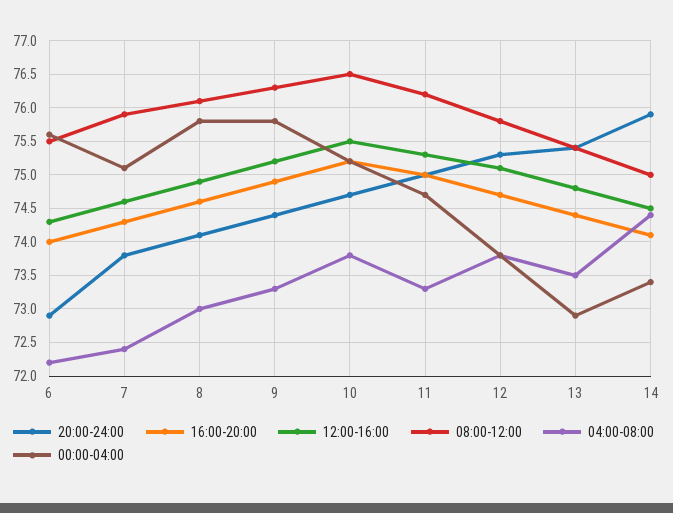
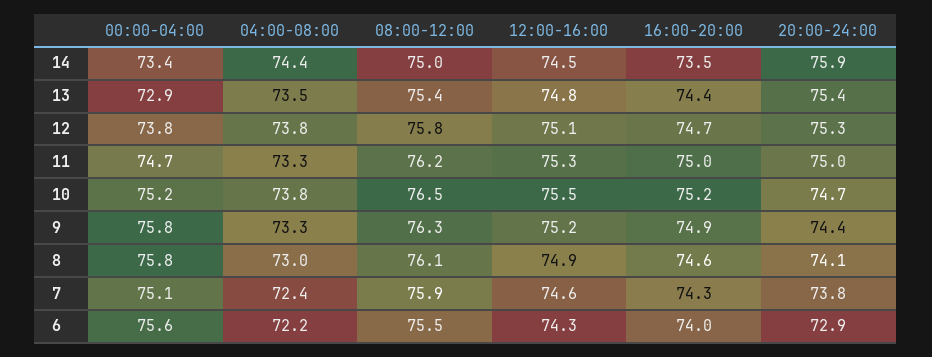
16:00-20:00, 14: 74.1 -> 73.5

